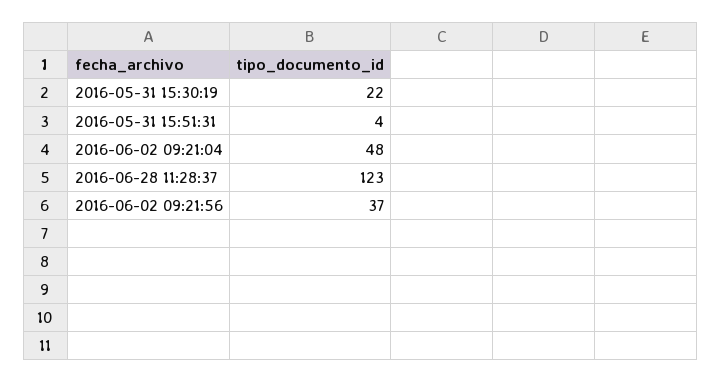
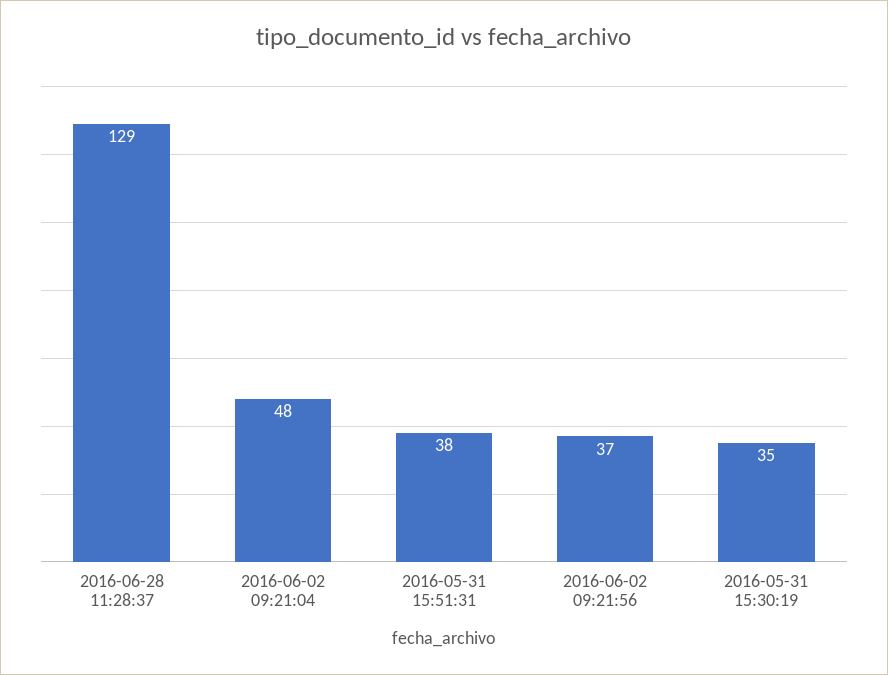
2016-05-31 15:30:19: 22 -> 35
2016-05-31 15:51:31: 4 -> 38
2016-06-28 11:28:37: 123 -> 129

